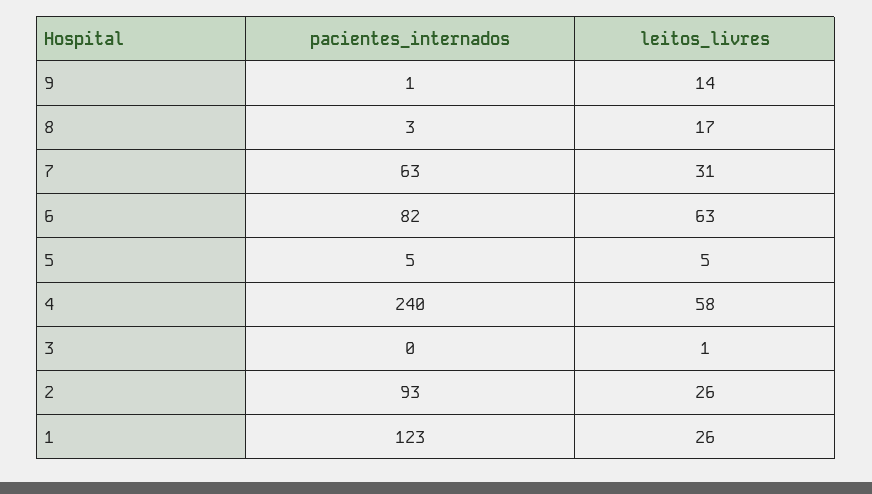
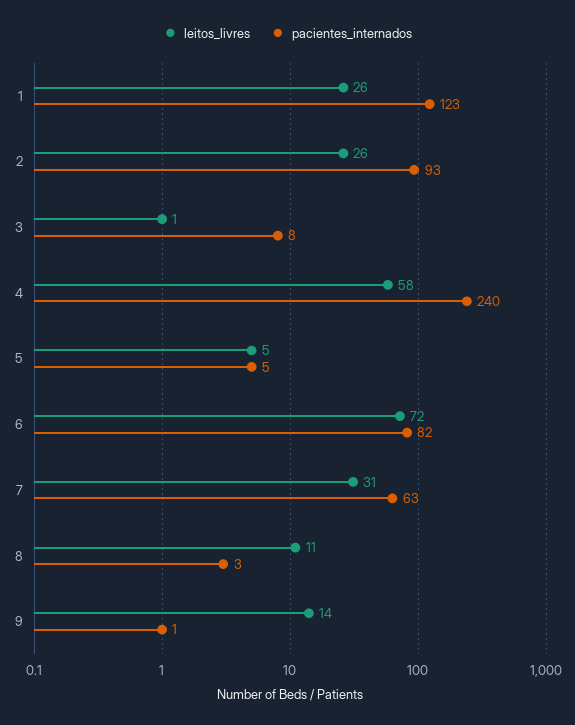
leitos_livres, 8: 17 -> 11
leitos_livres, 6: 63 -> 72
pacientes_internados, 3: 0 -> 8

